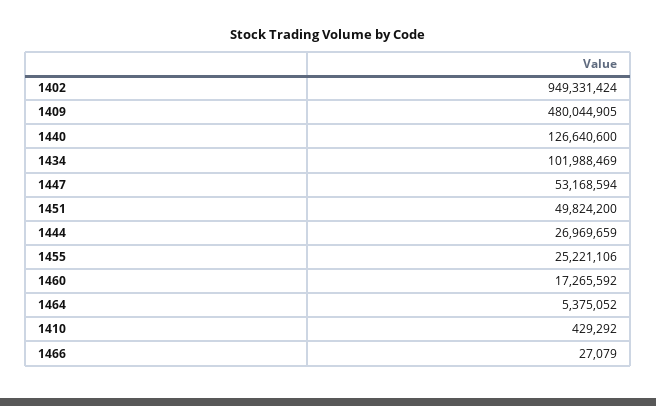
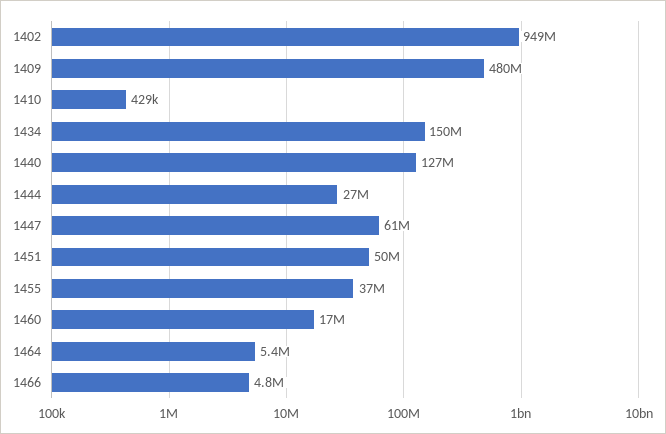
1434: 101988469 -> 150000000
1447: 53168594 -> 61000000
1455: 25221106 -> 37000000
1466: 27079 -> 4800000

